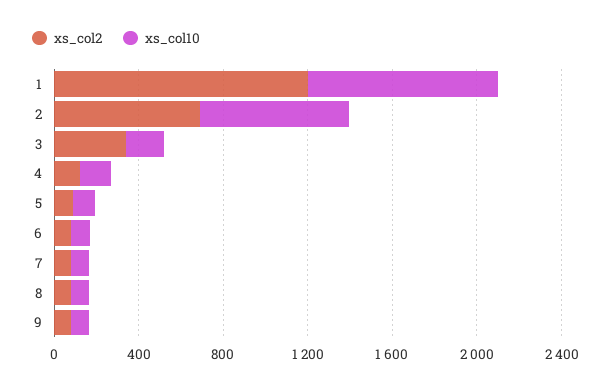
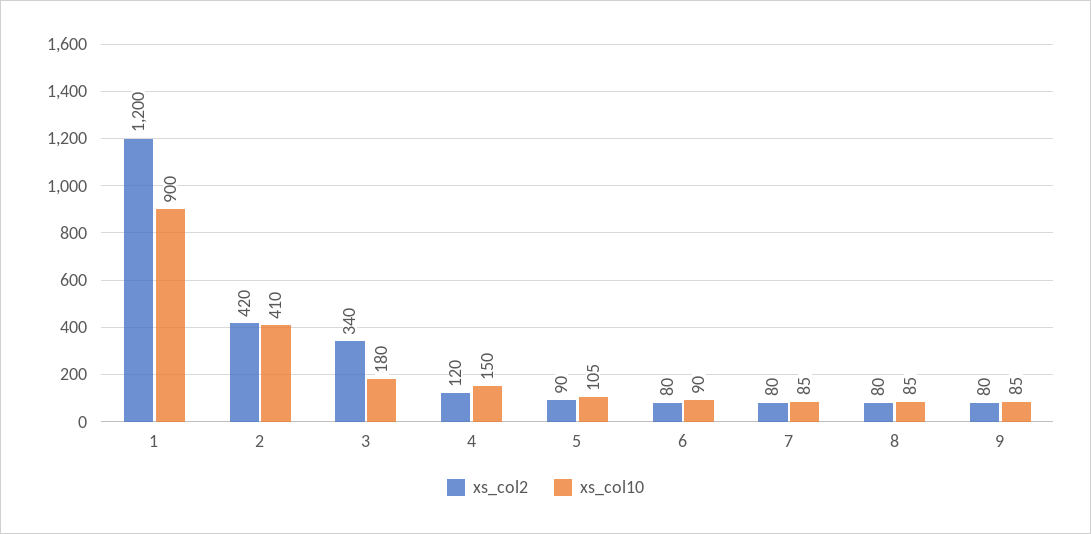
xs_col2, 2: 700 -> 420
xs_col10, 2: 700 -> 410

